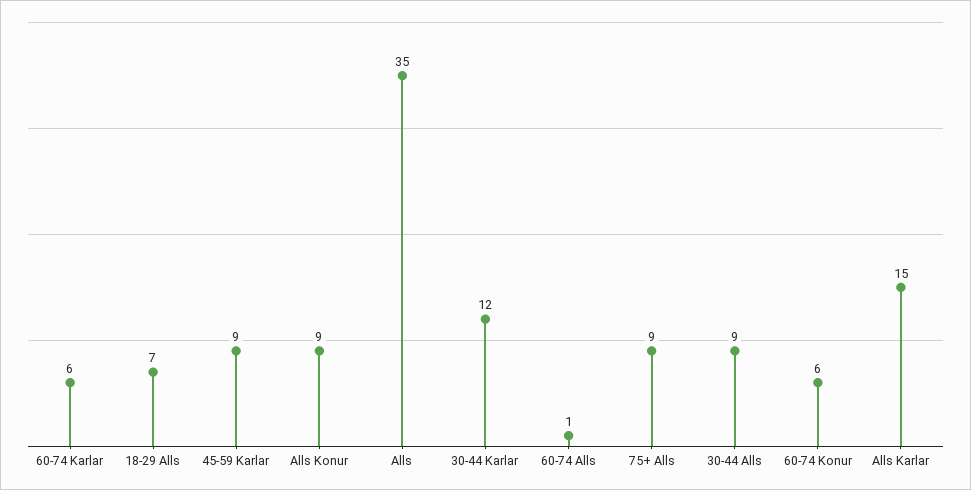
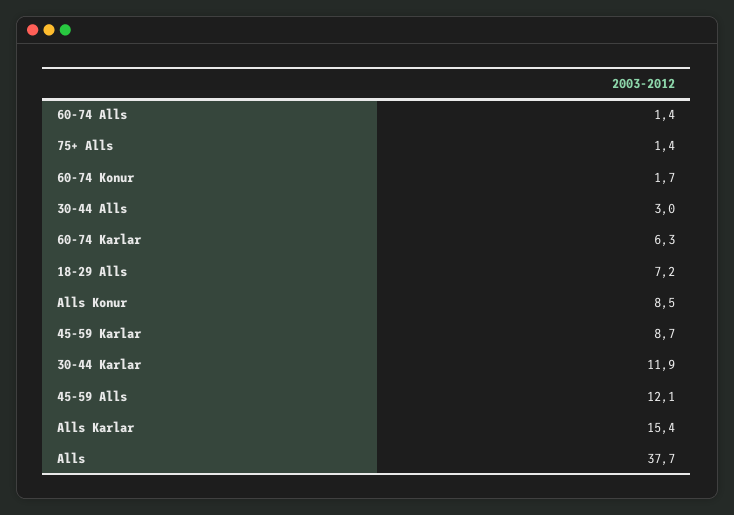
Alls: 35 -> 37.7
75+ Alls: 9 -> 1.4
30-44 Alls: 9 -> 3
60-74 Konur: 6 -> 1.7
45-59 Alls: none -> 12.1

